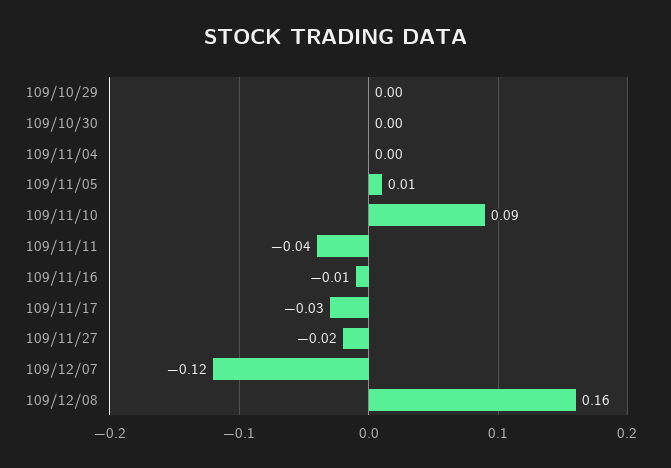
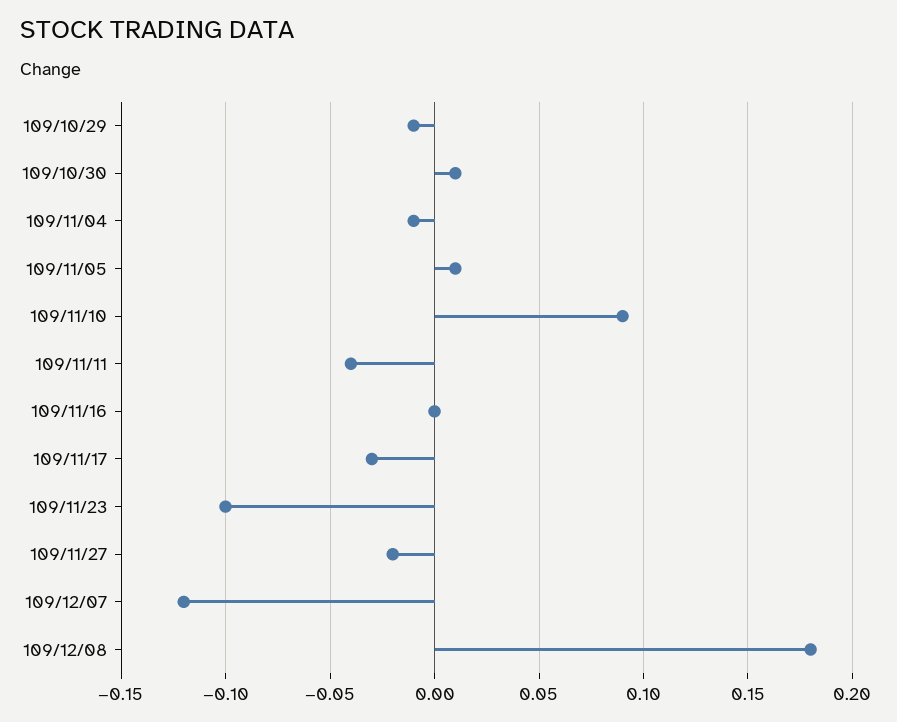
109/10/29: 0 -> -0.01
109/10/30: 0 -> 0.01
109/11/04: 0 -> -0.01
109/11/16: -0.01 -> 0
109/12/08: 0.16 -> 0.18
109/11/23: none -> -0.1

